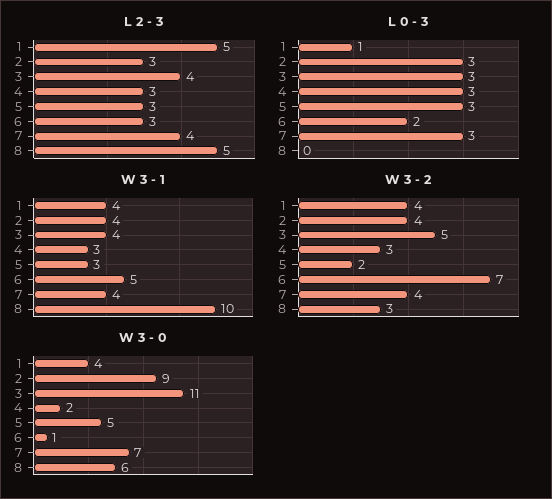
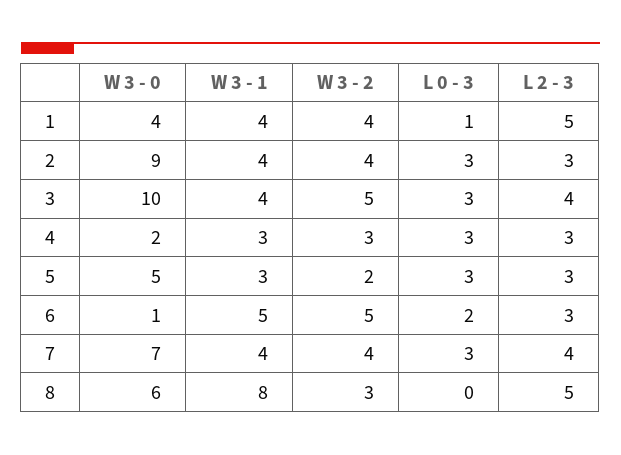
W 3 - 1, 8: 10 -> 8
W 3 - 2, 6: 7 -> 5
W 3 - 0, 3: 11 -> 10

